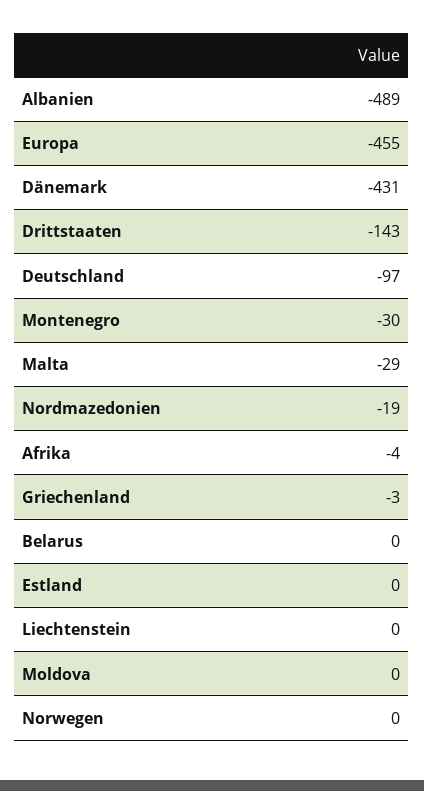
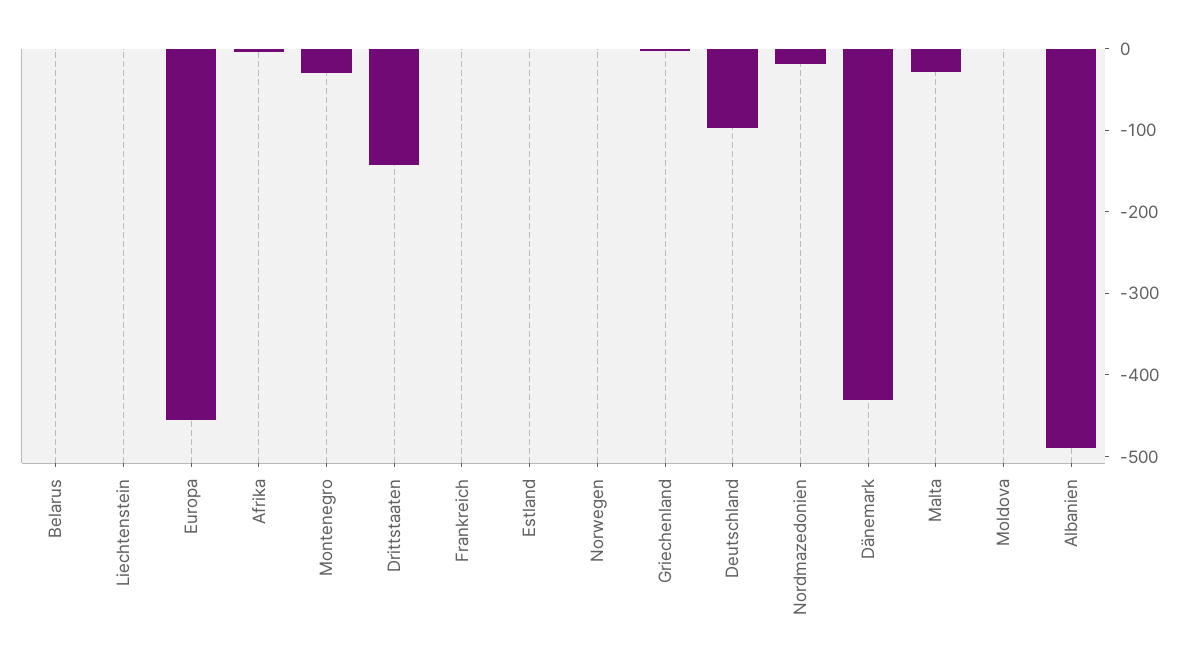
Frankreich: none -> 0

